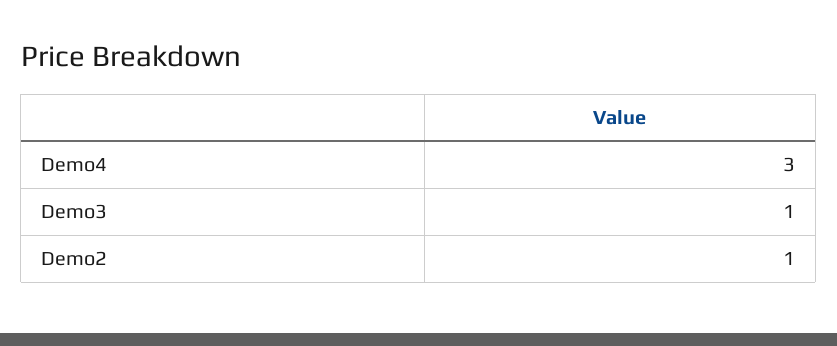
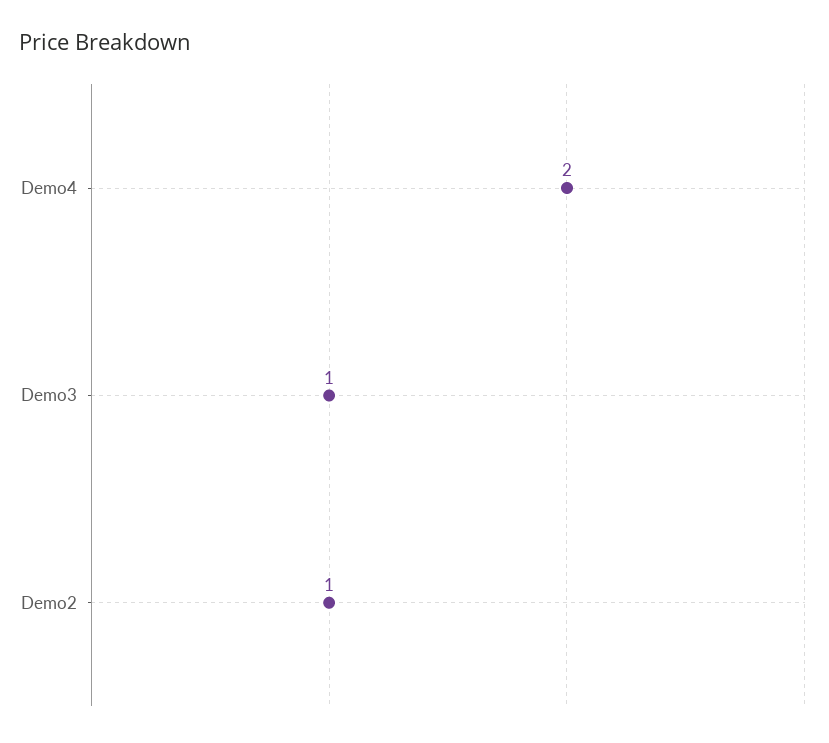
Demo4: 3 -> 2

